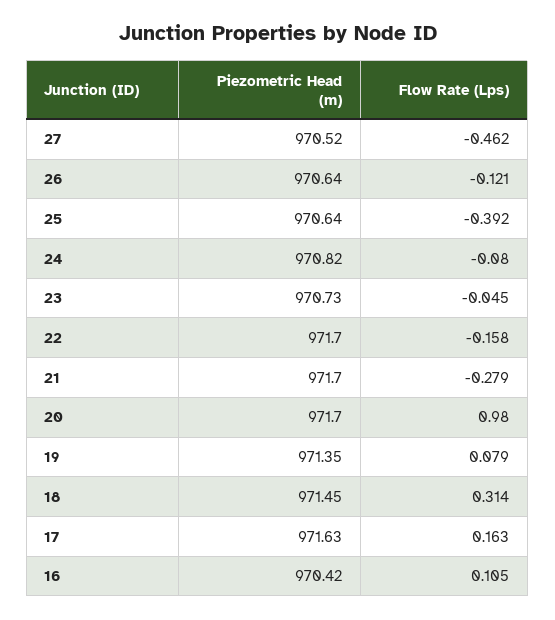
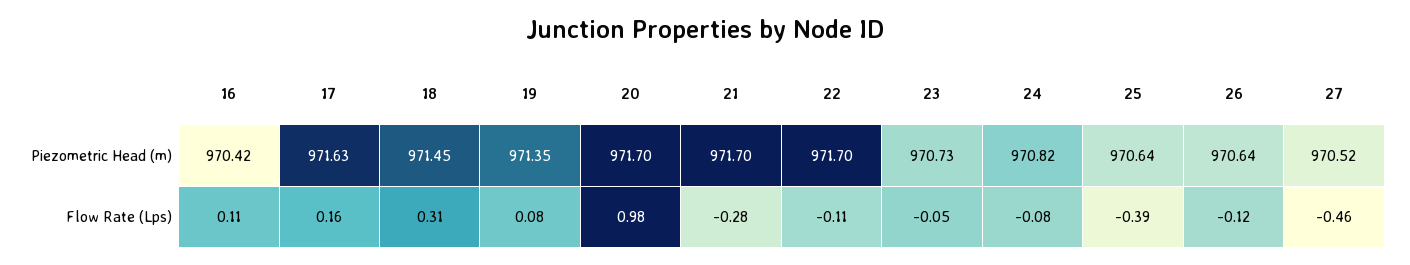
Flow Rate (Lps), 22: -0.158 -> -0.11

